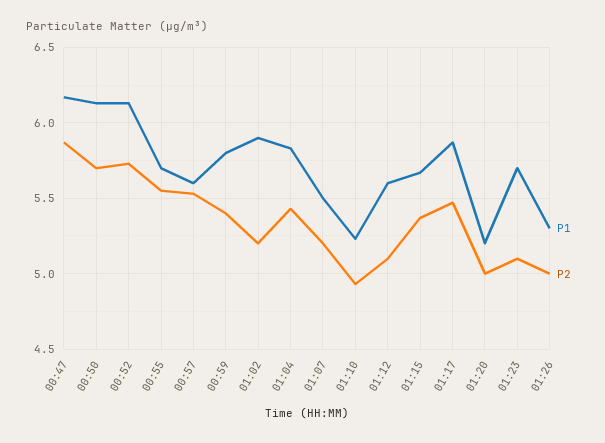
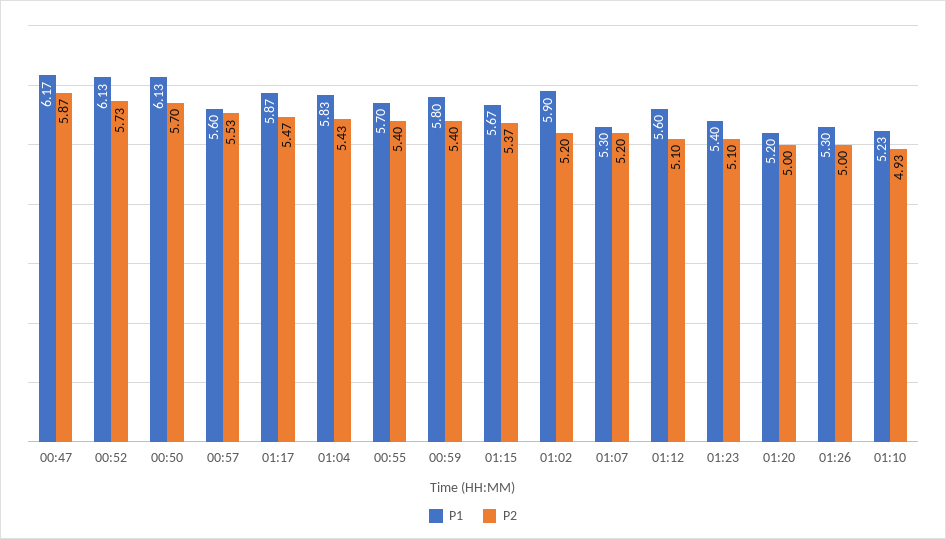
P2, 00:55: 5.55 -> 5.4
P1, 01:07: 5.5 -> 5.3
P1, 01:23: 5.7 -> 5.4

